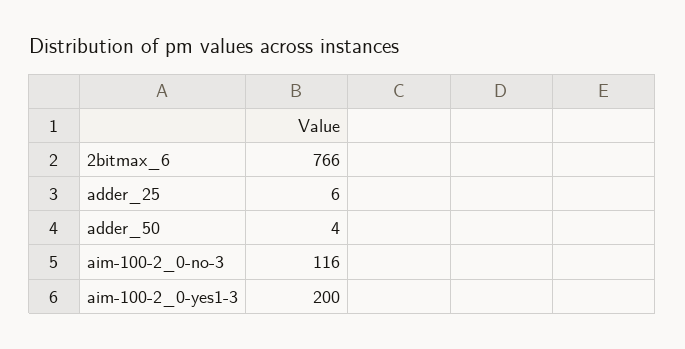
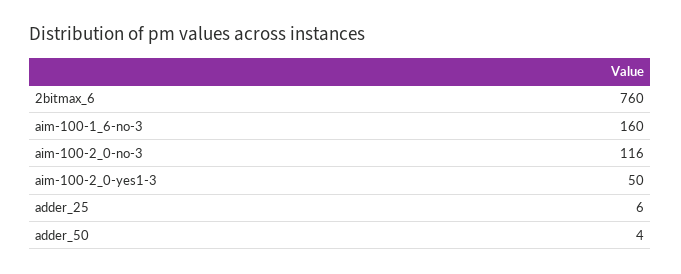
2bitmax_6: 766 -> 760
aim-100-2_0-yes1-3: 200 -> 50
aim-100-1_6-no-3: none -> 160

